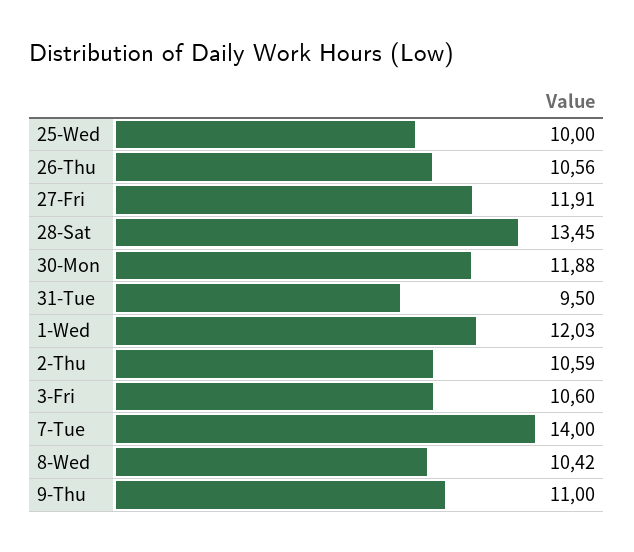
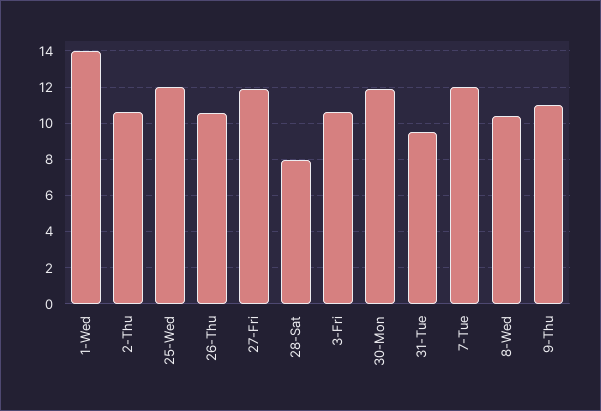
25-Wed: 10 -> 12
28-Sat: 13.45 -> 8
1-Wed: 12.03 -> 14
7-Tue: 14 -> 12

